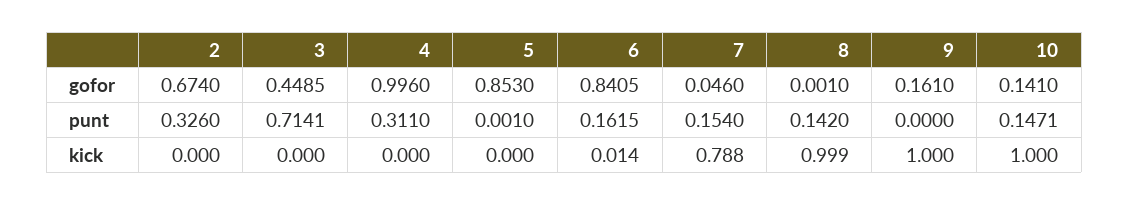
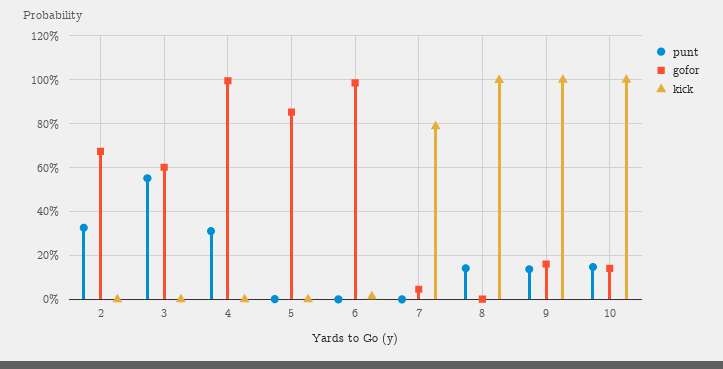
gofor, 3: 0.4485 -> 0.6
gofor, 6: 0.8405 -> 1
punt, 3: 0.7141 -> 0.55
punt, 6: 0.1615 -> 0
punt, 7: 0.154 -> 0
punt, 9: 0 -> 0.15

